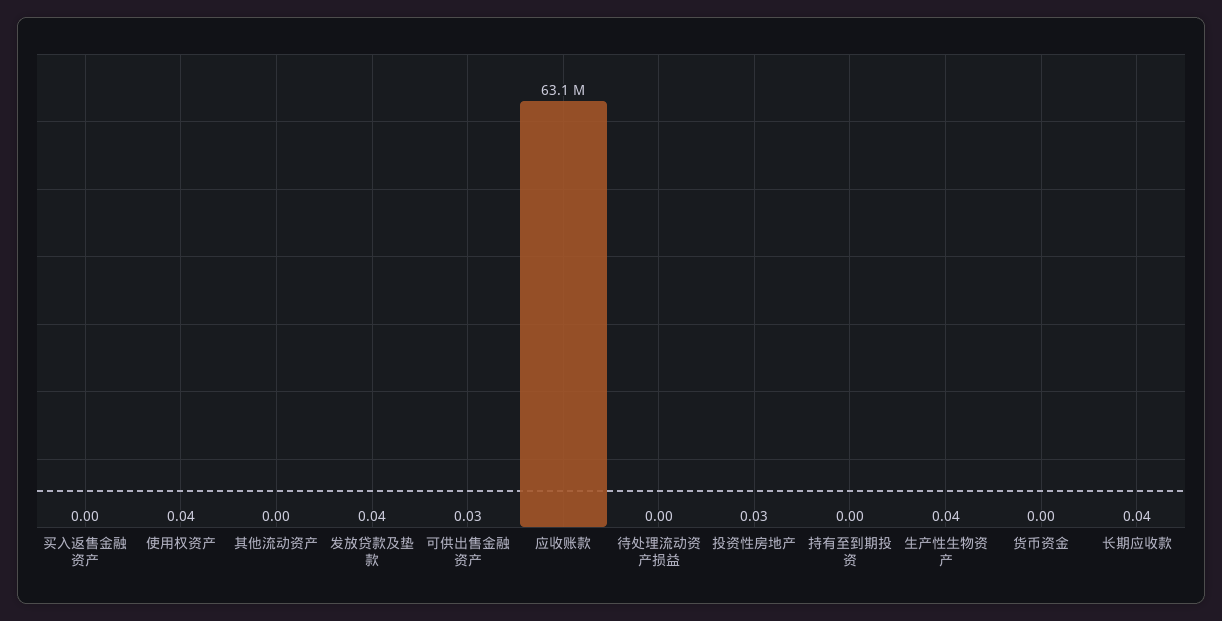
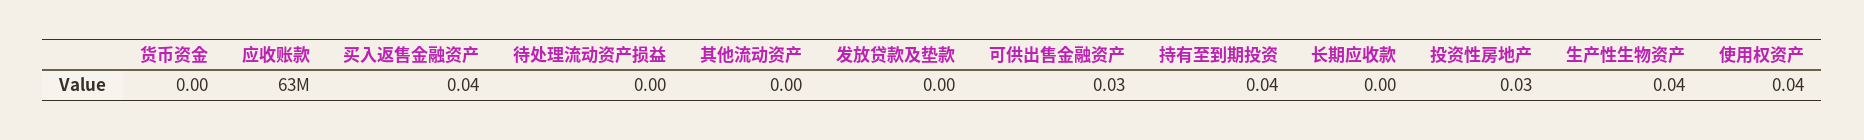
买入返售金融资产: 0 -> 0.04
发放贷款及垫款: 0.04 -> 0
持有至到期投资: 0 -> 0.04
长期应收款: 0.04 -> 0

